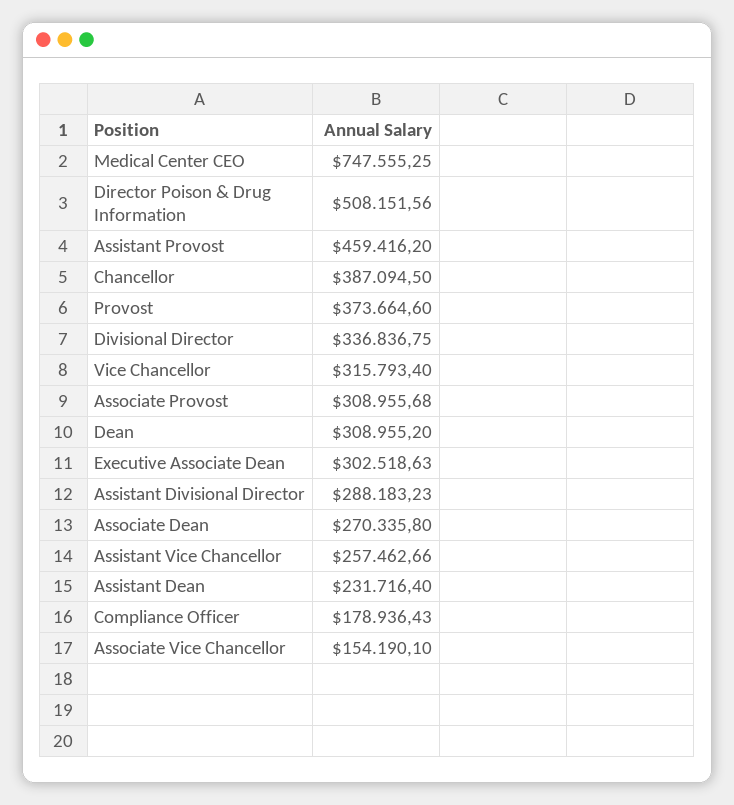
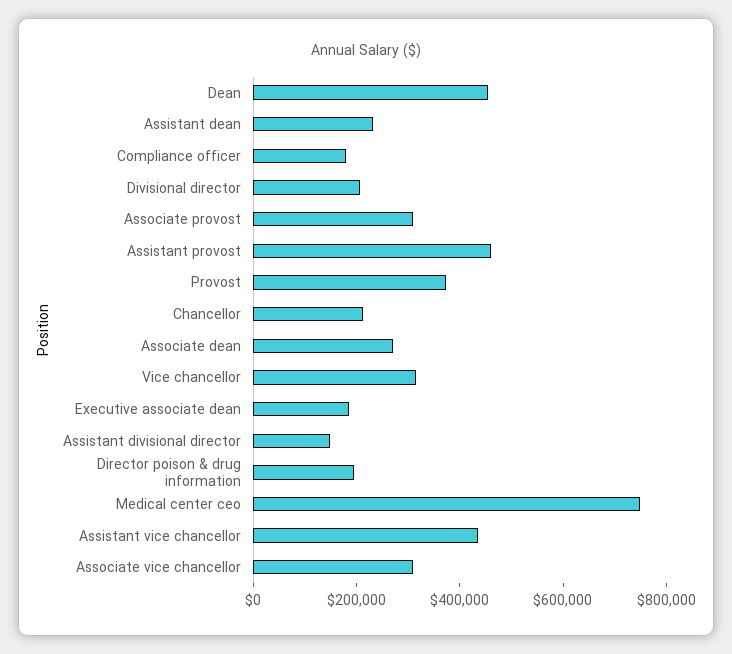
Director Poison & Drug Information: 508151.56 -> 200000
Chancellor: 387094.5 -> 200000
Divisional Director: 336836.75 -> 200000
Dean: 308955.2 -> 450000
Executive Associate Dean: 302518.63 -> 200000
Assistant Divisional Director: 288183.23 -> 150000
Assistant Vice Chancellor: 257462.66 -> 450000
Associate Vice Chancellor: 154190.1 -> 300000

